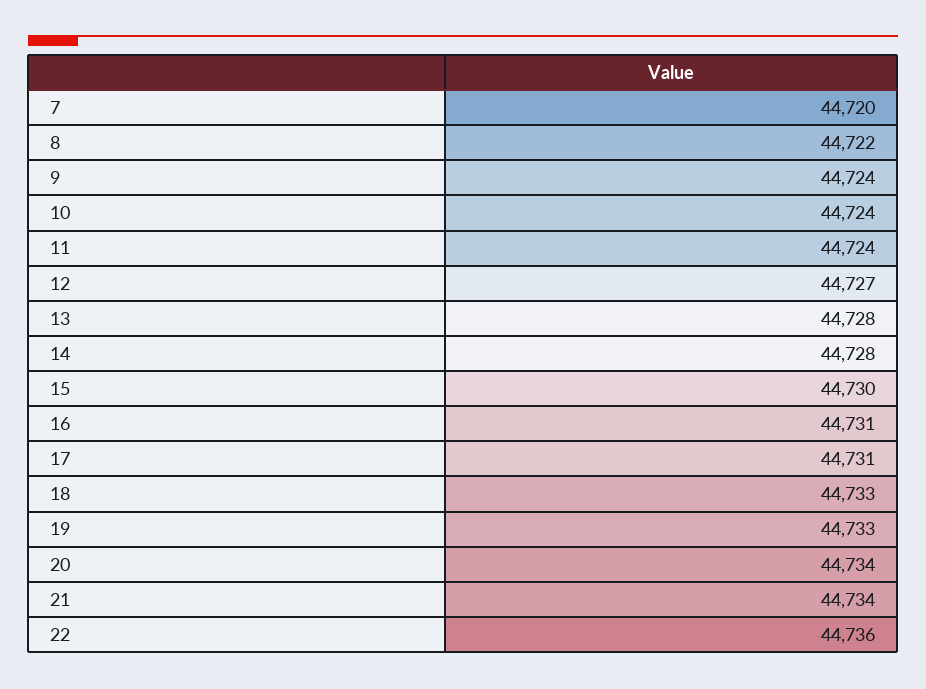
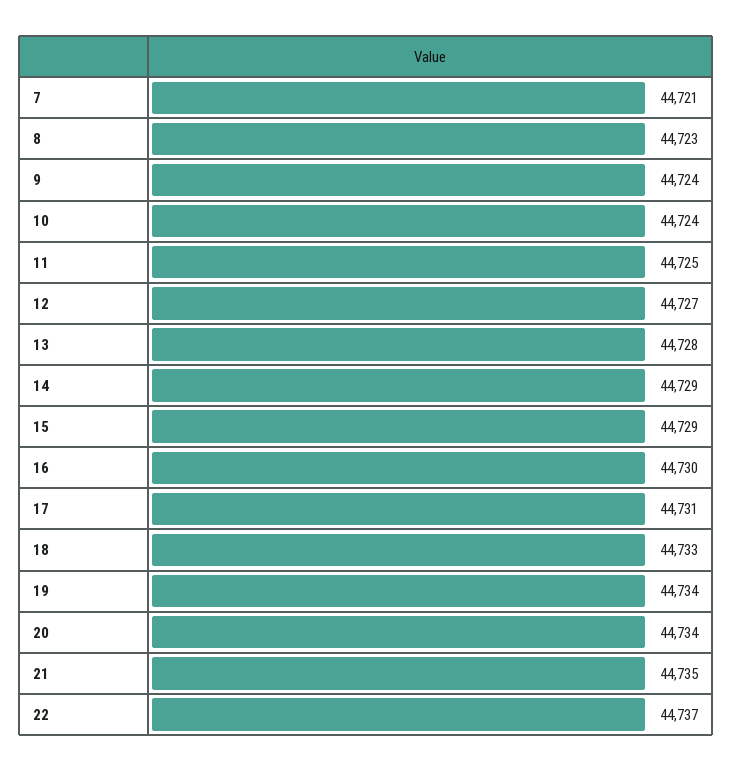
7: 44720 -> 44721
8: 44722 -> 44723
11: 44724 -> 44725
14: 44728 -> 44729
15: 44730 -> 44729
16: 44731 -> 44730
19: 44733 -> 44734
21: 44734 -> 44735
22: 44736 -> 44737

